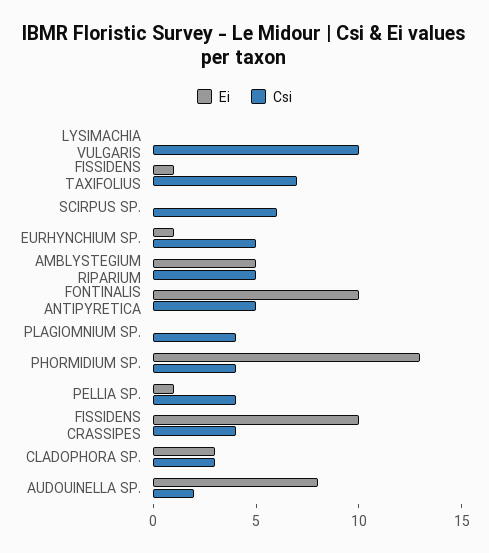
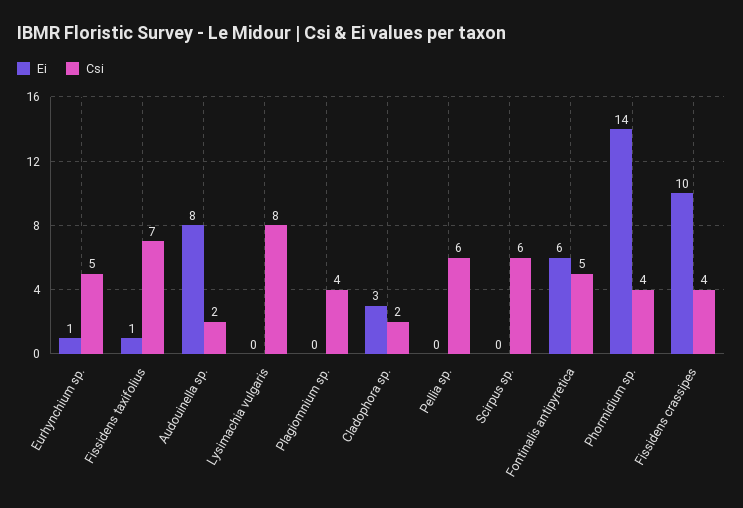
Csi, LYSIMACHIA VULGARIS: 10 -> 8
Ei, AMBLYSTEGIUM RIPARIUM: 5 -> none
Csi, AMBLYSTEGIUM RIPARIUM: 5 -> none
Ei, FONTINALIS ANTIPYRETICA: 10 -> 6
Ei, PHORMIDIUM SP.: 13 -> 14
Ei, PELLIA SP.: 1 -> 0
Csi, PELLIA SP.: 4 -> 6
Csi, CLADOPHORA SP.: 3 -> 2

